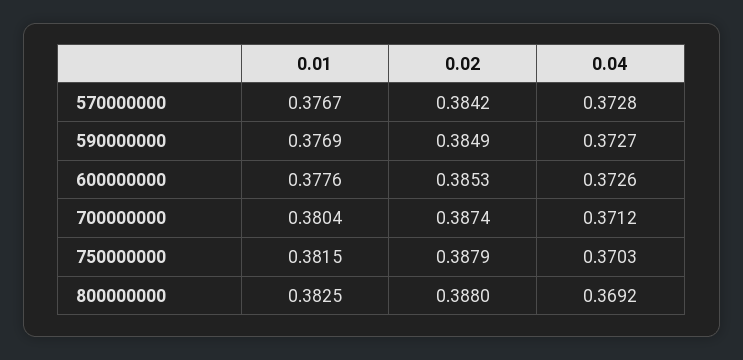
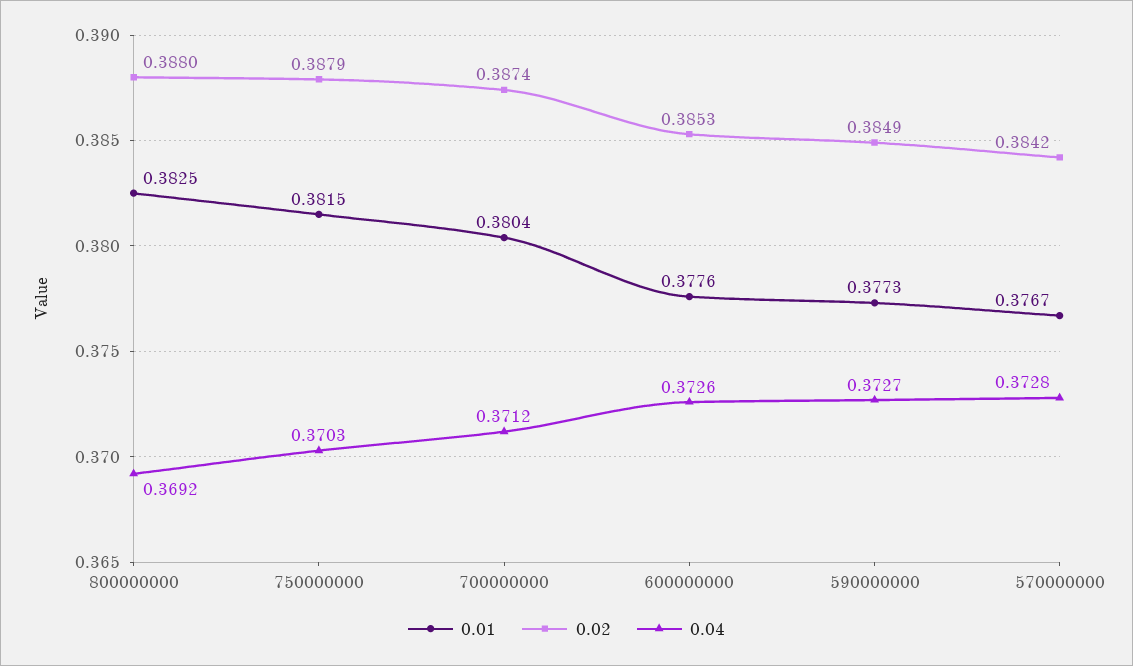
0.01, 590000000: 0.3769 -> 0.3773

